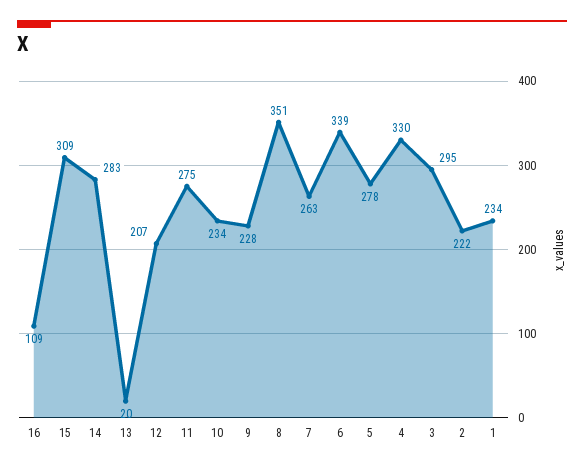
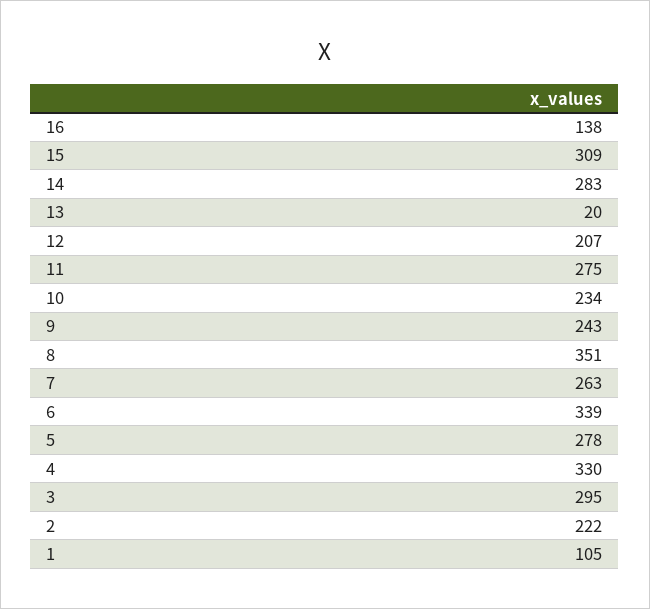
16: 109 -> 138
9: 228 -> 243
1: 234 -> 105

